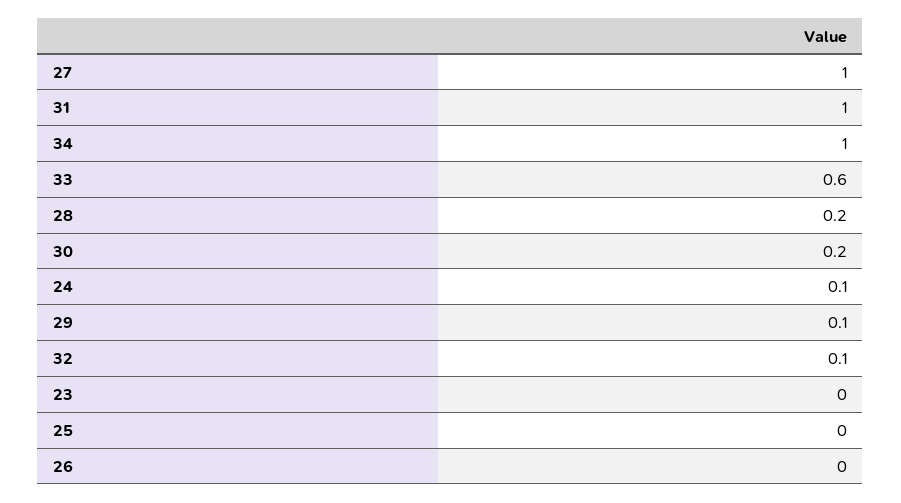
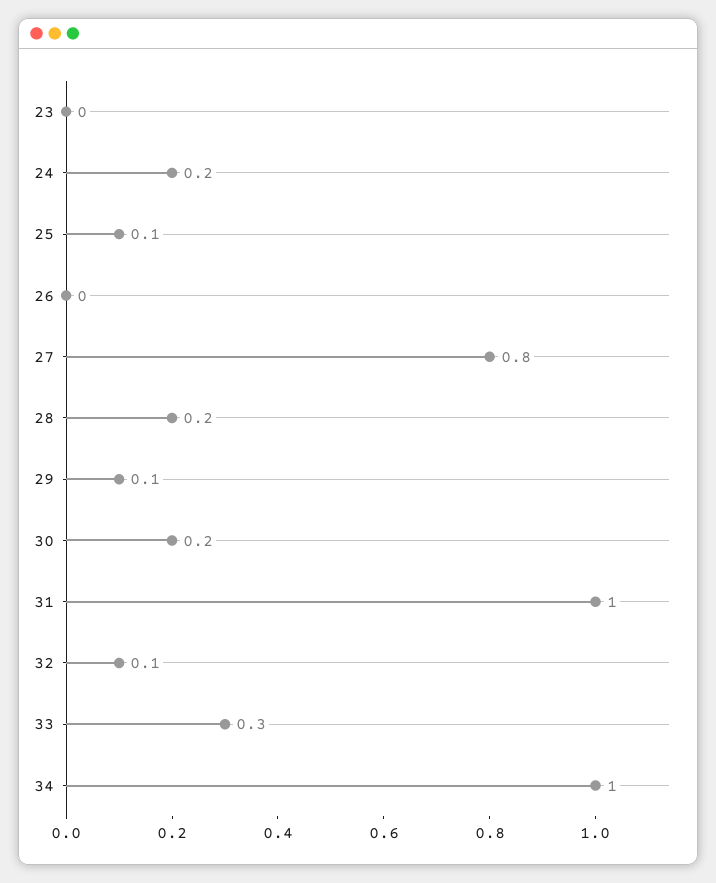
27: 1 -> 0.8
33: 0.6 -> 0.3
24: 0.1 -> 0.2
25: 0 -> 0.1

